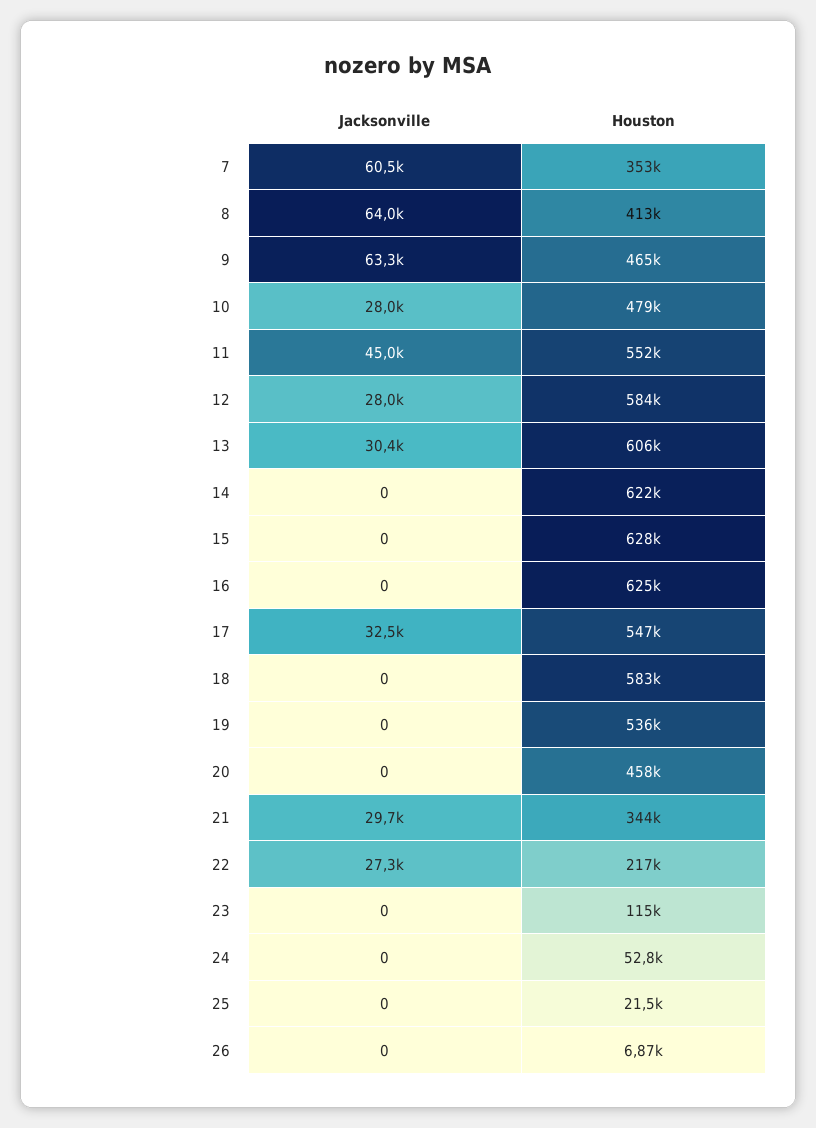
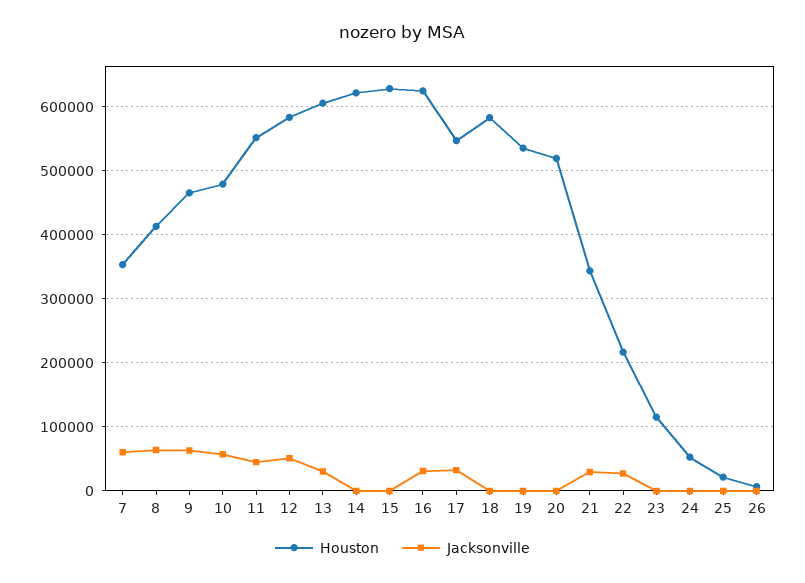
Jacksonville, 10: 28000 -> 60000
Jacksonville, 12: 28000 -> 50000
Jacksonville, 16: 0 -> 30000
Houston, 20: 458000 -> 520000

